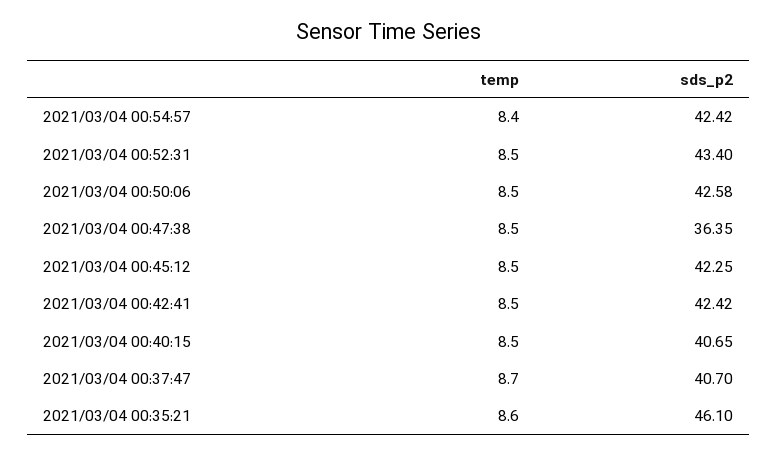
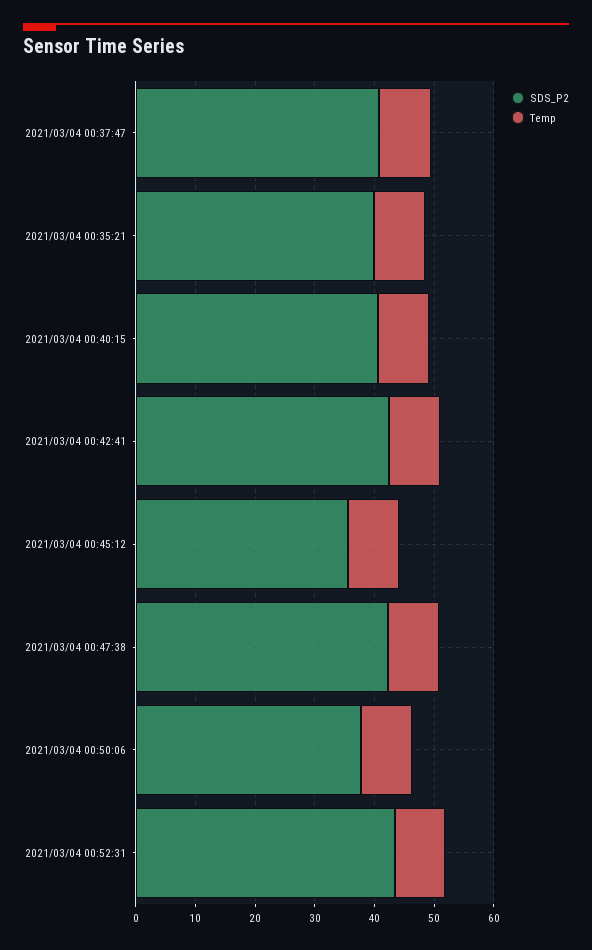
temp, 2021/03/04 00:54:57: 8.4 -> none
sds_p2, 2021/03/04 00:54:57: 42.42 -> none
sds_p2, 2021/03/04 00:50:06: 42.58 -> 38
sds_p2, 2021/03/04 00:47:38: 36.35 -> 42
sds_p2, 2021/03/04 00:45:12: 42.25 -> 36
sds_p2, 2021/03/04 00:35:21: 46.1 -> 40

